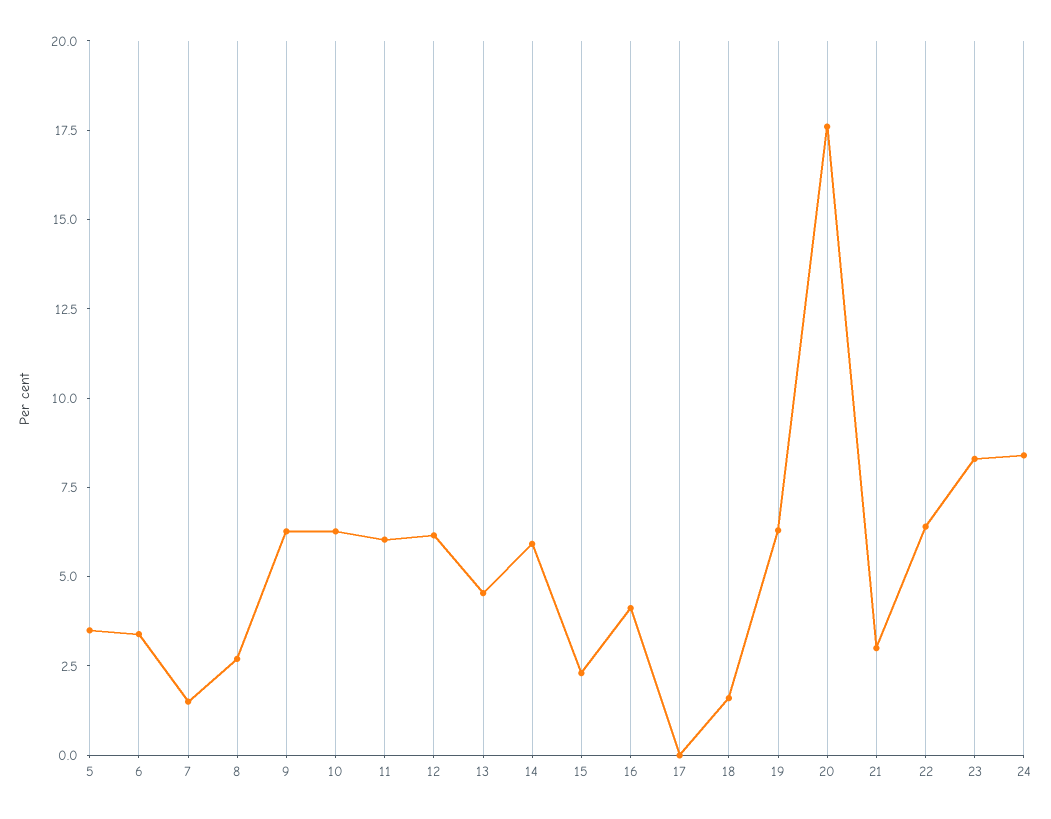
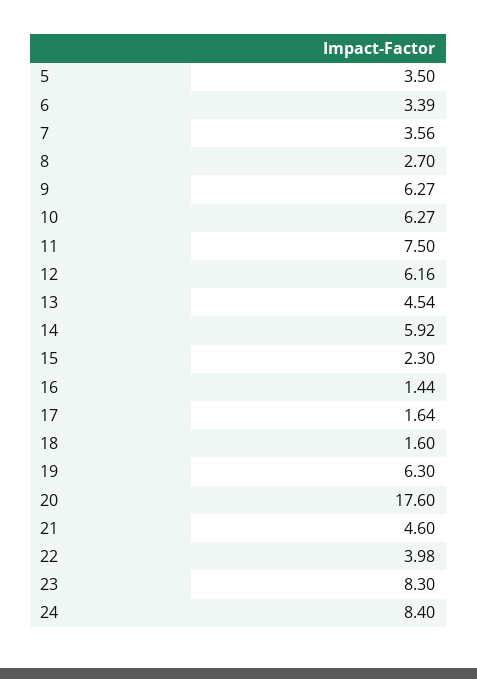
7: 1.5 -> 3.56
11: 6 -> 7.5
16: 4 -> 1.44
17: 0 -> 1.64
21: 3 -> 4.6
22: 6.5 -> 3.98

